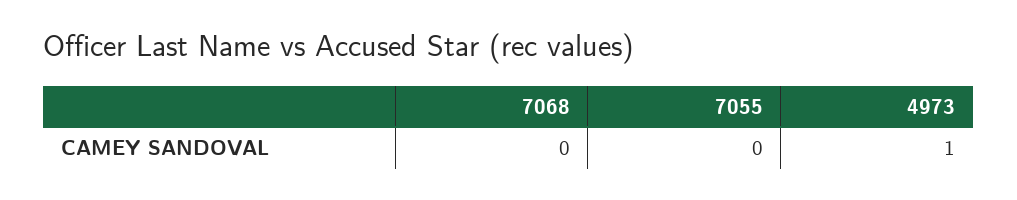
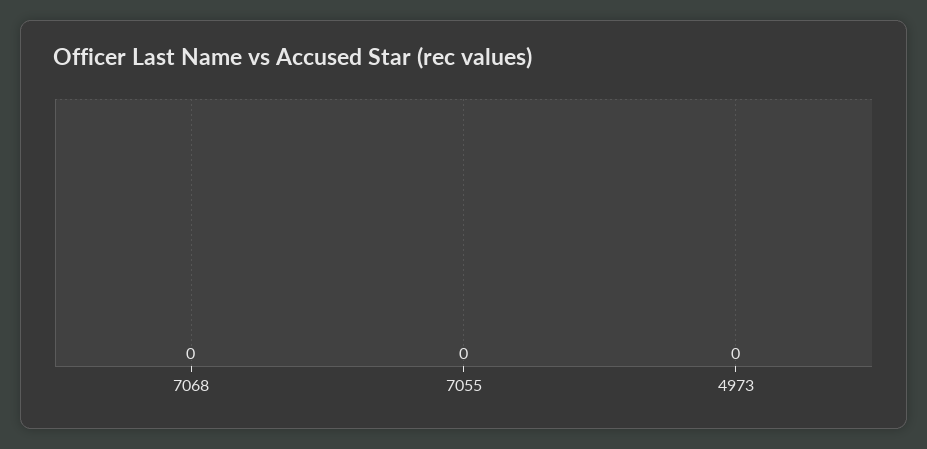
4973: 1 -> 0

